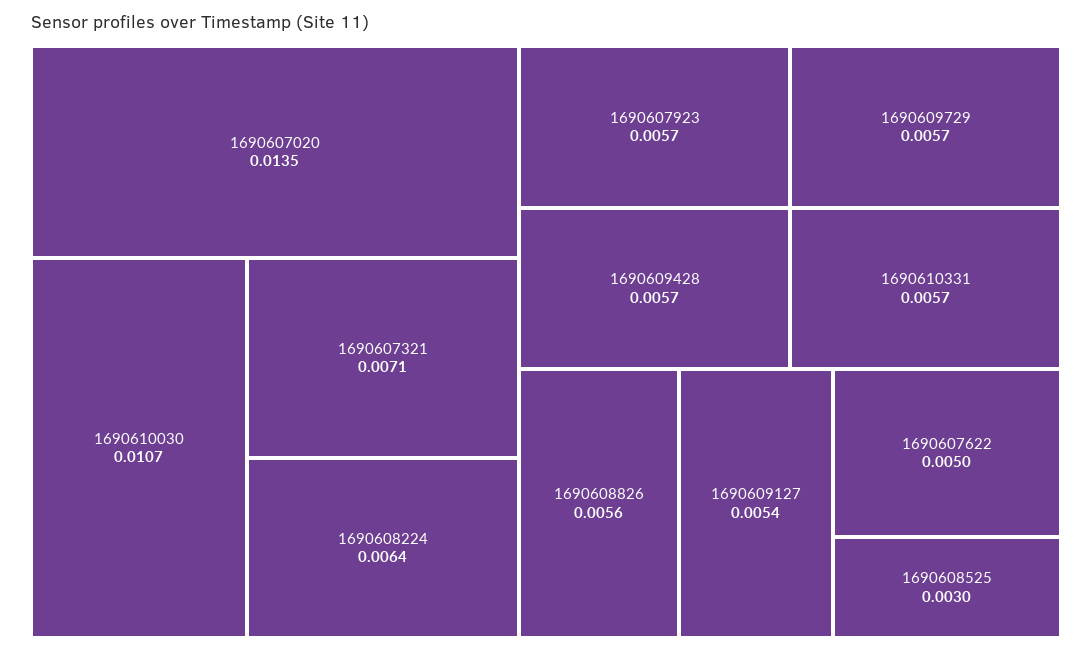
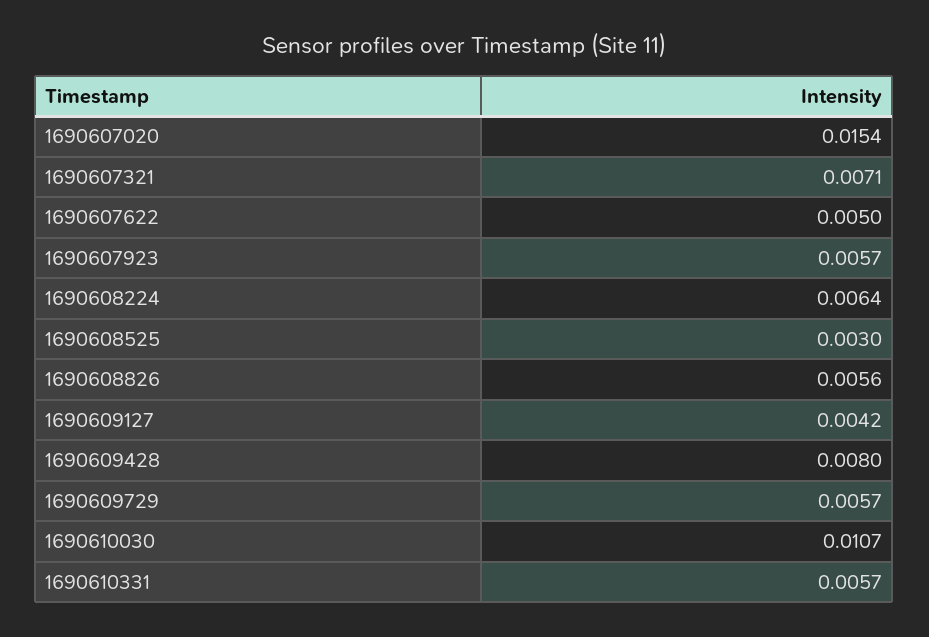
1690607020: 0.0135 -> 0.0154
1690609428: 0.0057 -> 0.008
1690609127: 0.0054 -> 0.0042

